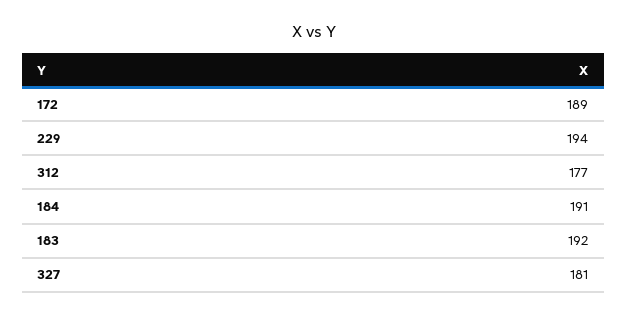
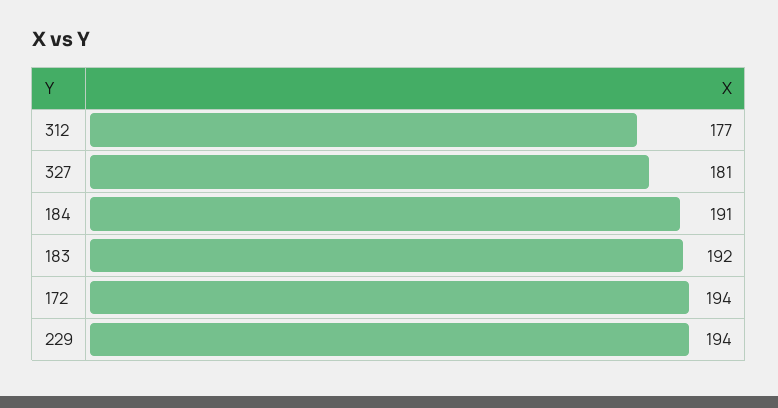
172: 189 -> 194

